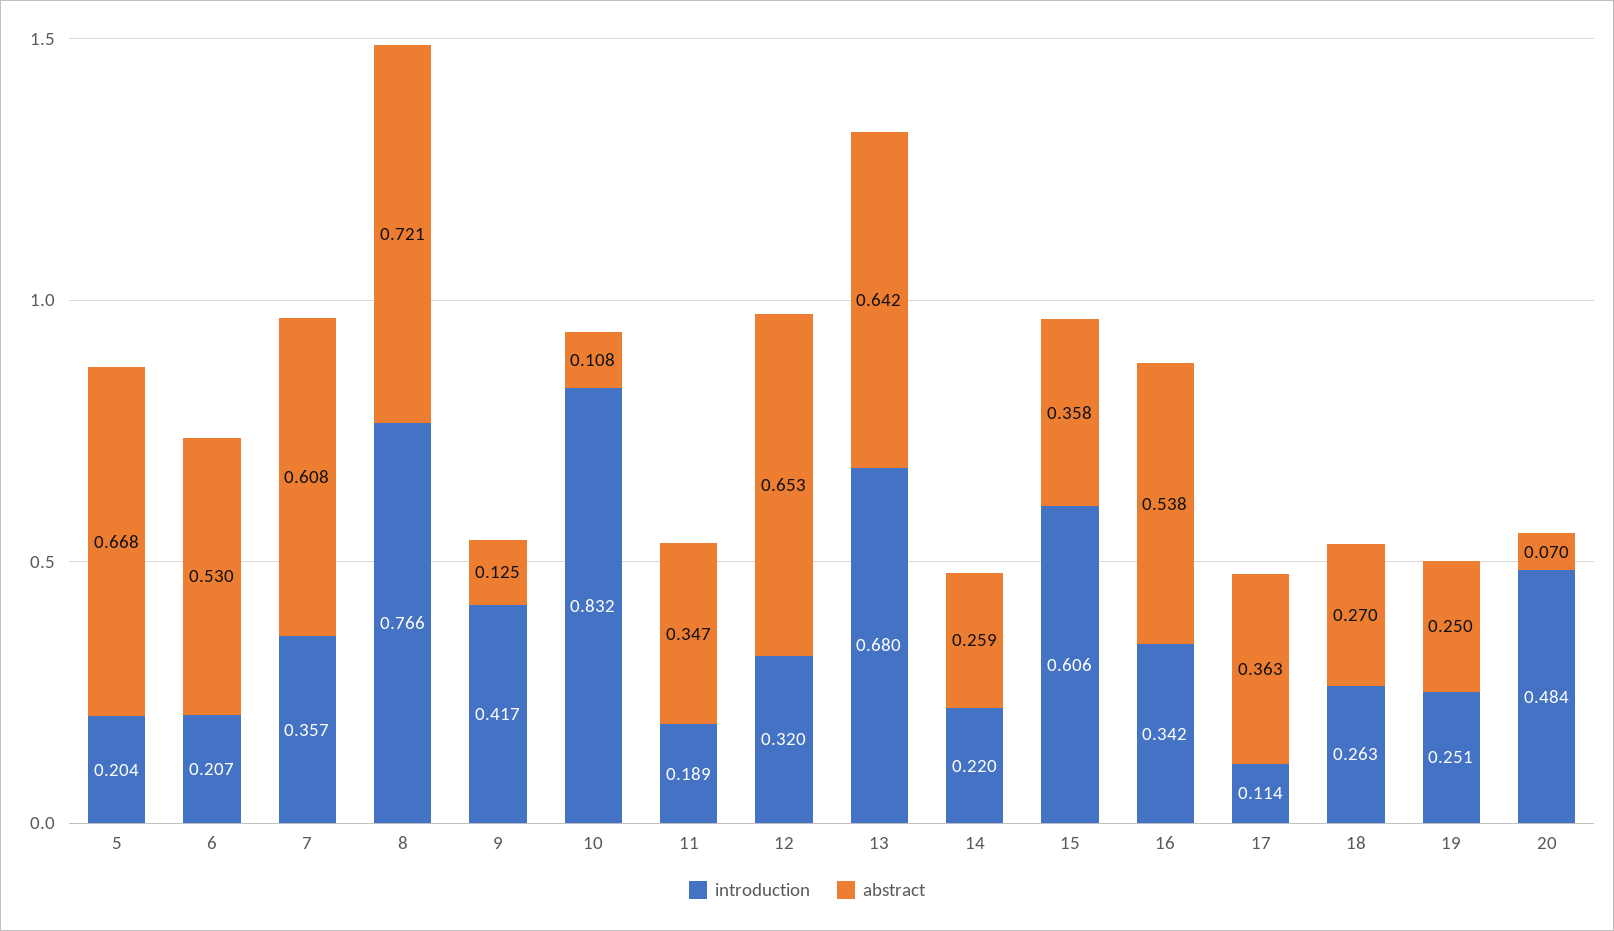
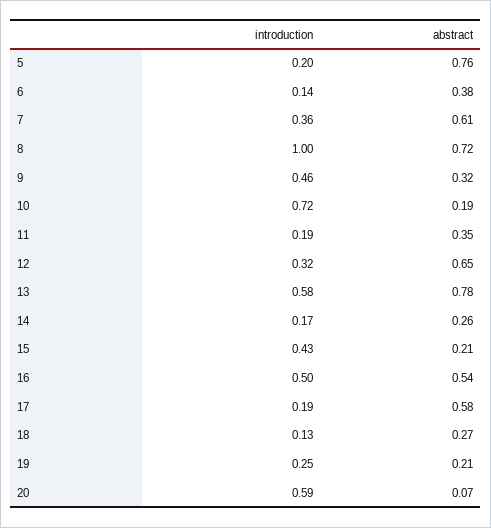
abstract, 5: 0.668 -> 0.76
introduction, 6: 0.207 -> 0.14
abstract, 6: 0.53 -> 0.38
introduction, 8: 0.766 -> 1
introduction, 9: 0.417 -> 0.46
abstract, 9: 0.125 -> 0.32
introduction, 10: 0.832 -> 0.72
abstract, 10: 0.108 -> 0.19
introduction, 13: 0.68 -> 0.58
abstract, 13: 0.642 -> 0.78
introduction, 14: 0.22 -> 0.17
introduction, 15: 0.606 -> 0.43
abstract, 15: 0.358 -> 0.21
introduction, 16: 0.342 -> 0.5
introduction, 17: 0.114 -> 0.19
abstract, 17: 0.363 -> 0.58
introduction, 18: 0.263 -> 0.13
abstract, 19: 0.25 -> 0.21
introduction, 20: 0.484 -> 0.59

